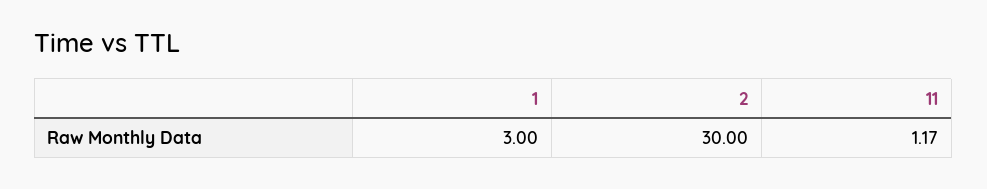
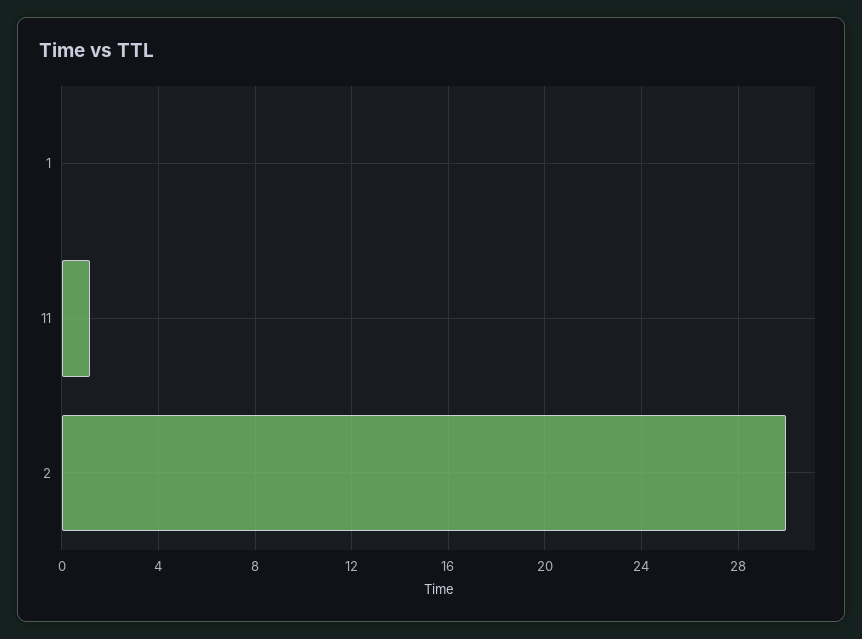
1: 3 -> 0

